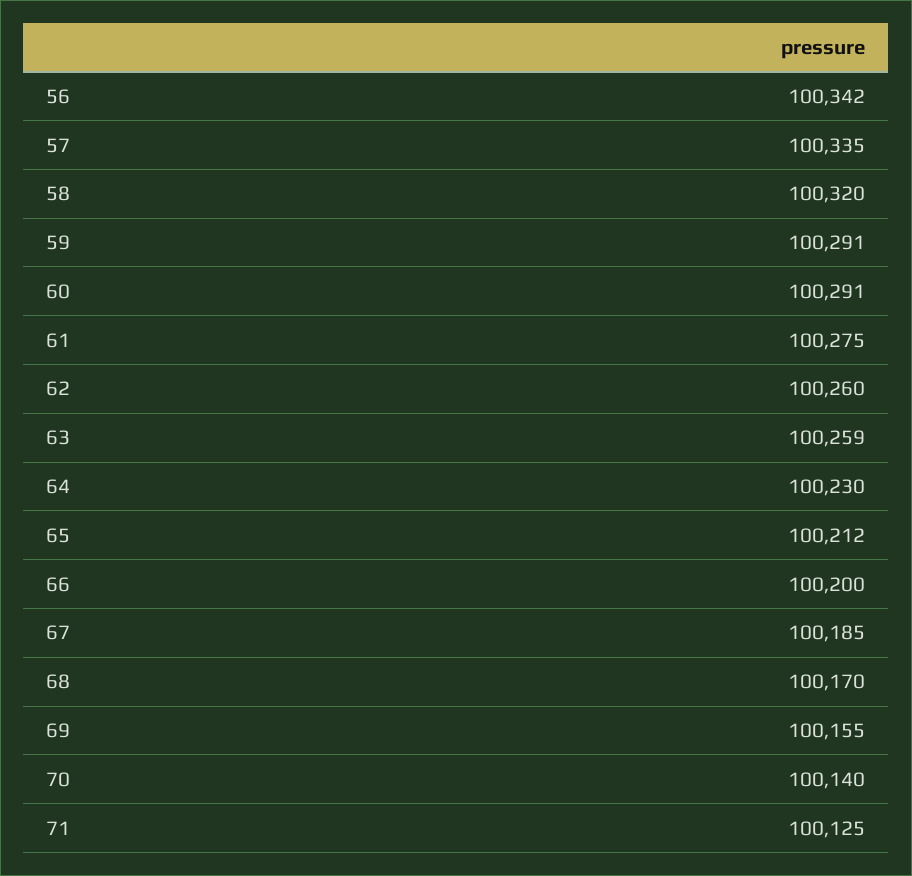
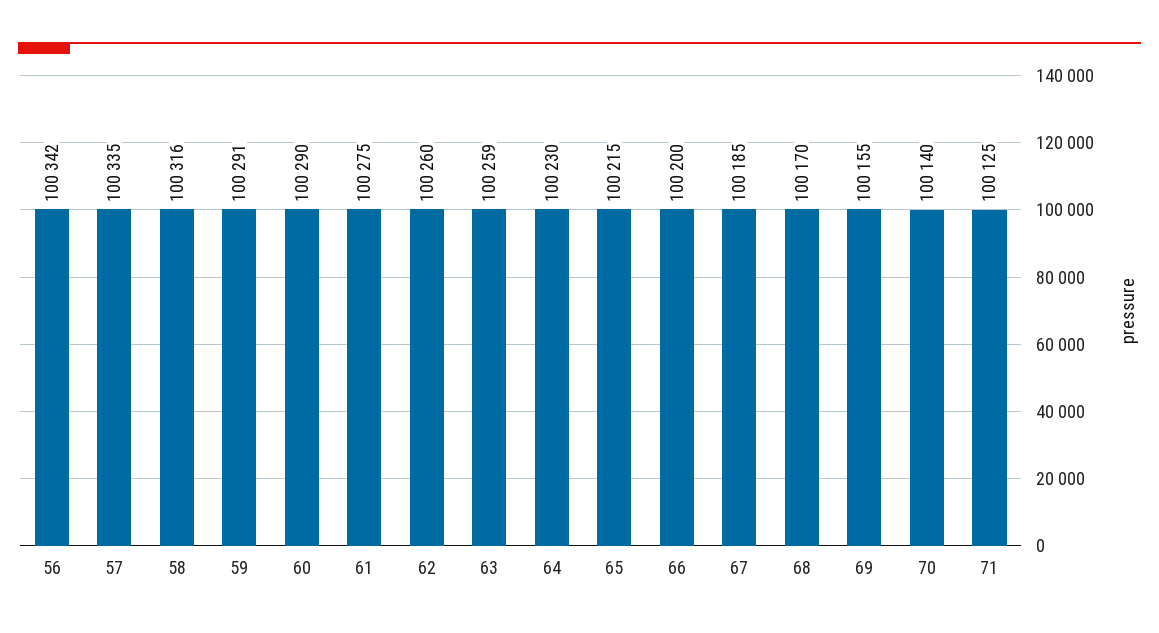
58: 100320 -> 100316
60: 100291 -> 100290
65: 100212 -> 100215

